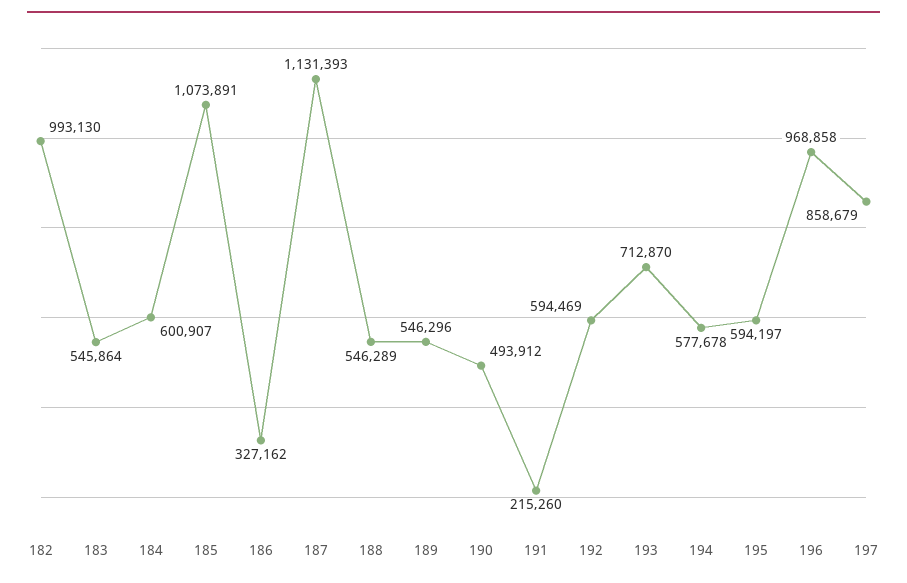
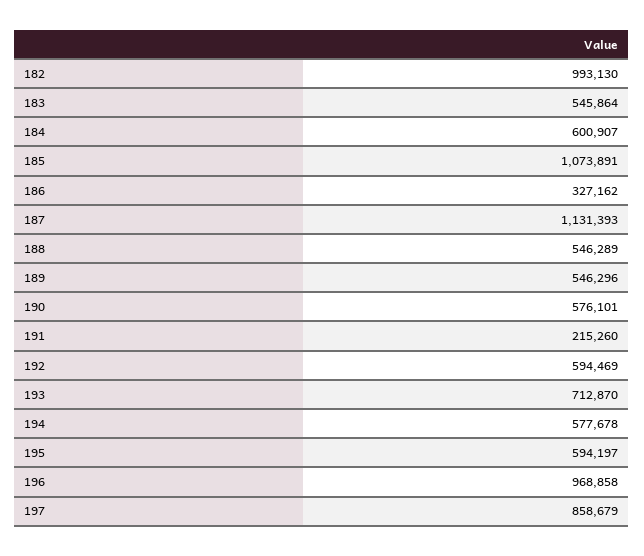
190: 493912 -> 576101

